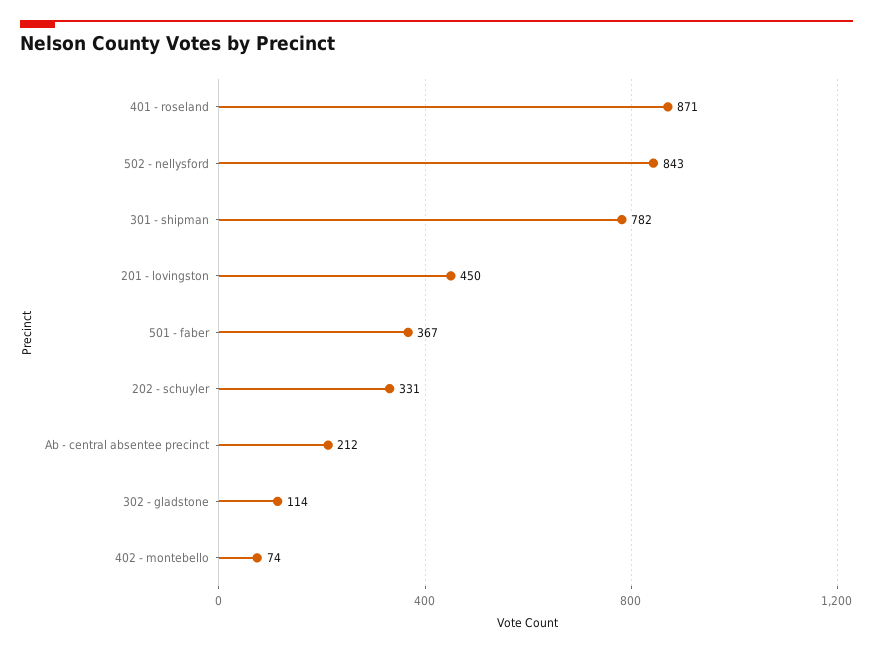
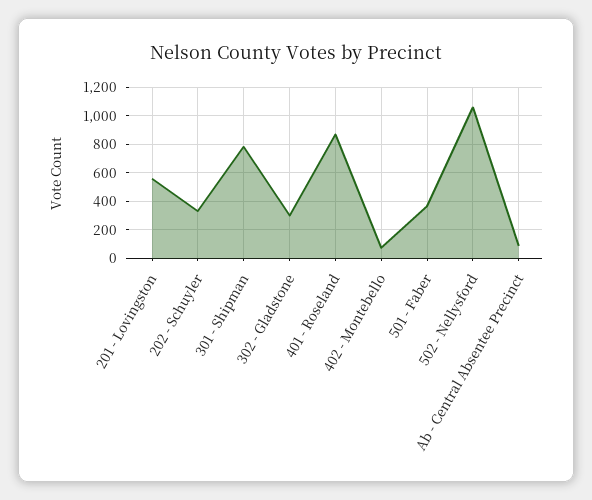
502 - nellysford: 843 -> 1050
201 - lovingston: 450 -> 550
Ab - central absentee precinct: 212 -> 100
302 - gladstone: 114 -> 300

